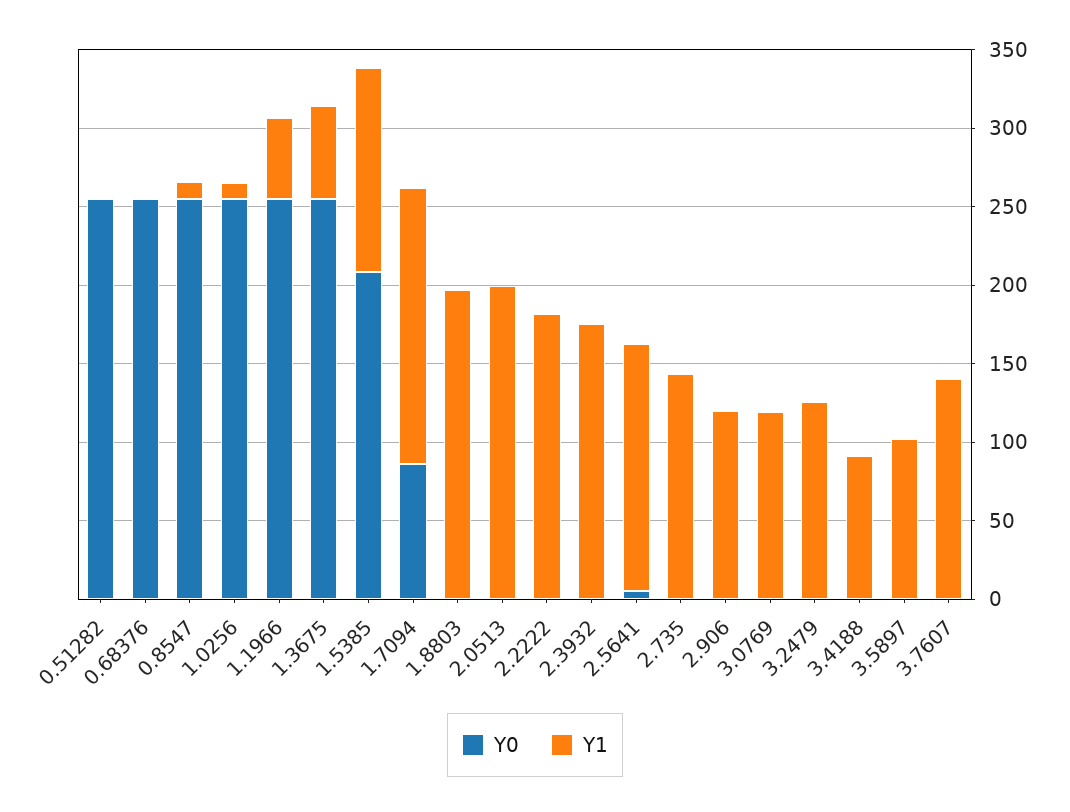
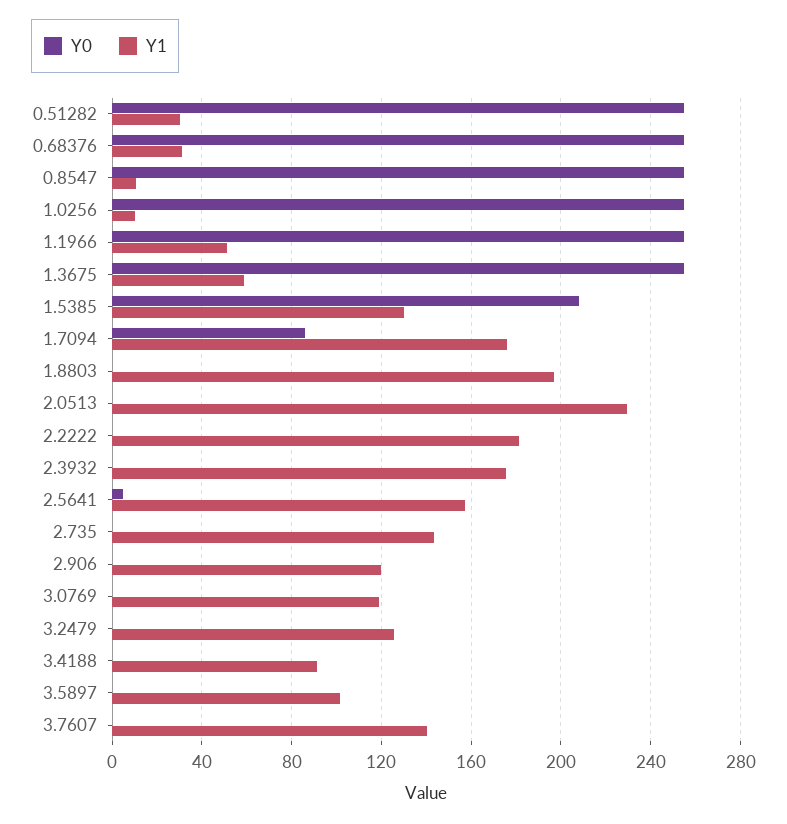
Y1, 0.51282: 0 -> 30
Y1, 0.68376: 0 -> 30
Y1, 2.0513: 200 -> 230

